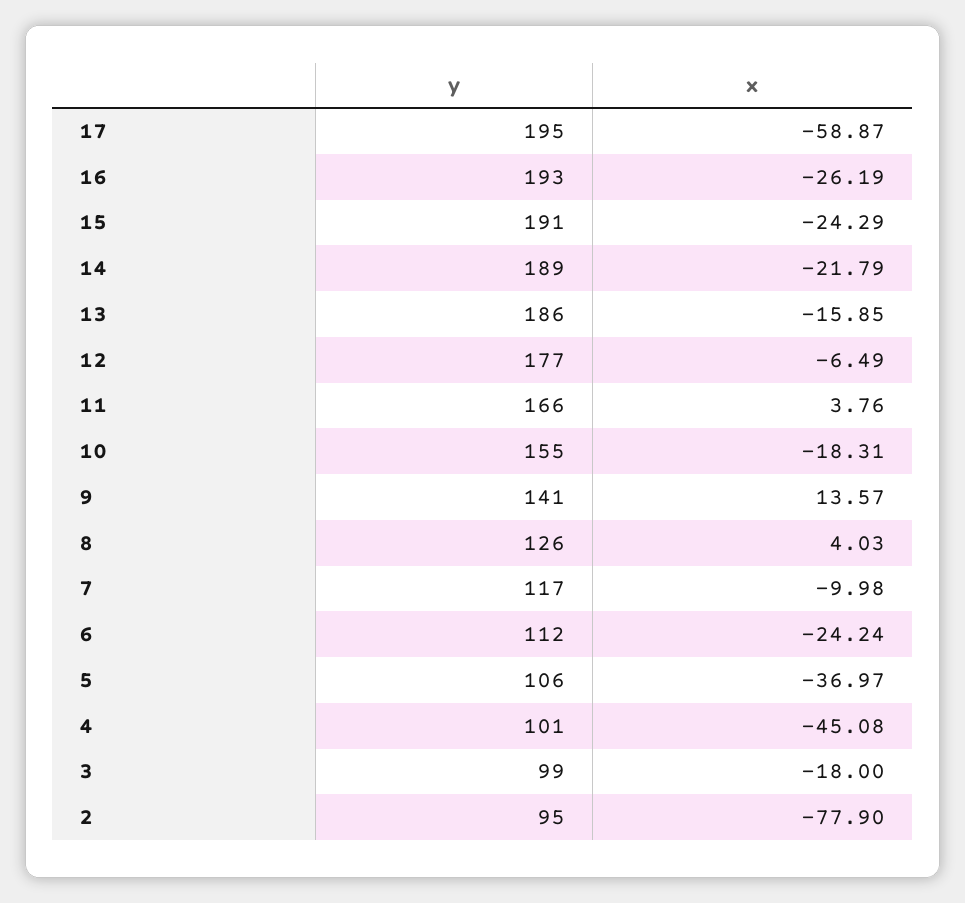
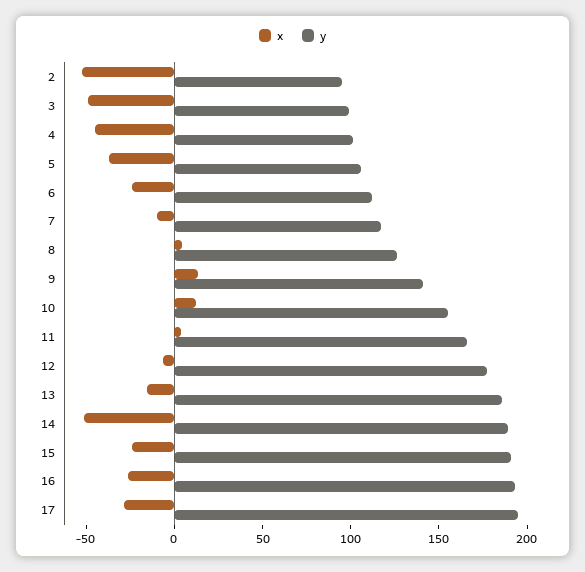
x, 17: -58.87 -> -30
x, 14: -21.79 -> -50
x, 10: -18.31 -> 10
x, 3: -18 -> -50
x, 2: -77.9 -> -50

